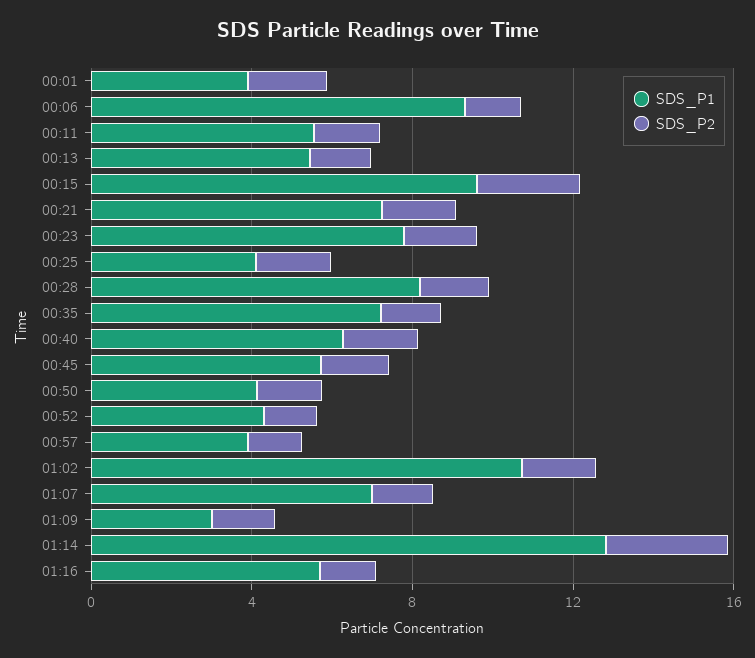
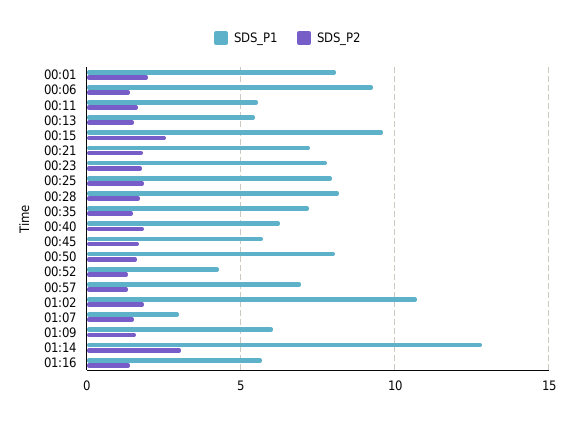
SDS_P1, 00:01: 4 -> 8
SDS_P1, 00:25: 4 -> 8
SDS_P1, 00:50: 4 -> 8
SDS_P1, 00:57: 4 -> 7
SDS_P1, 01:07: 7 -> 3
SDS_P1, 01:09: 3 -> 6

